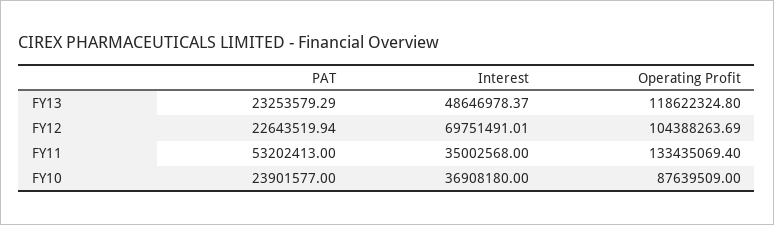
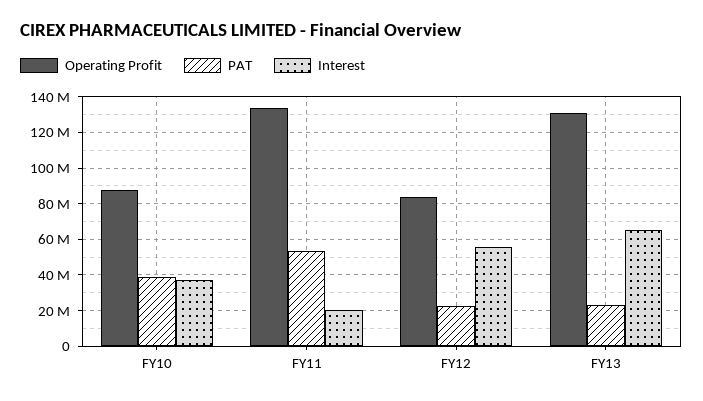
Interest, FY13: 48646978.37 -> 65000000
Operating Profit, FY13: 118622324.8 -> 130000000
Interest, FY12: 69751491.01 -> 55000000
Operating Profit, FY12: 104388263.69 -> 85000000
Interest, FY11: 35002568 -> 20000000
PAT, FY10: 23901577 -> 40000000

